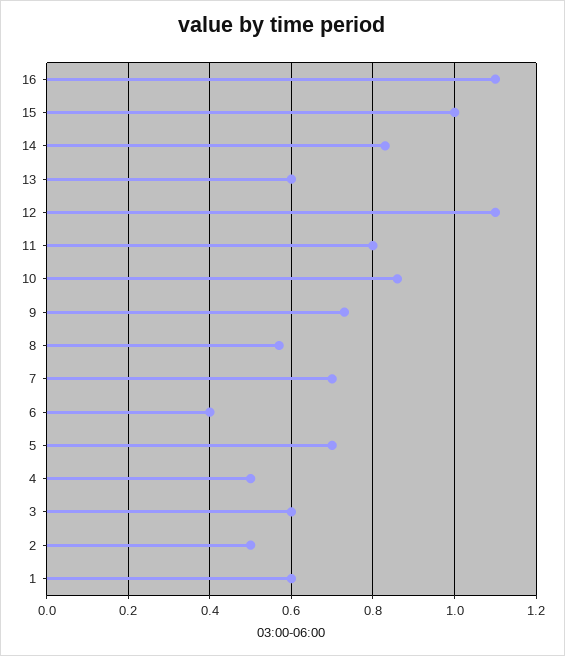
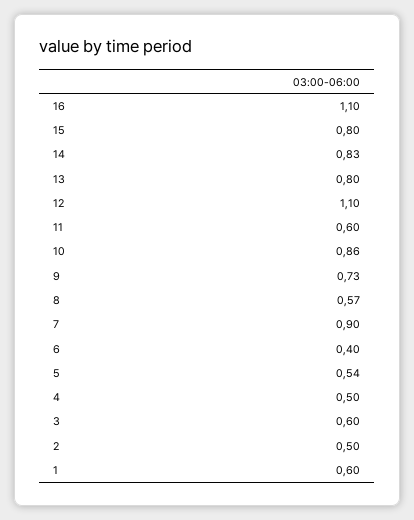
15: 1 -> 0.8
13: 0.6 -> 0.8
11: 0.8 -> 0.6
7: 0.7 -> 0.9
5: 0.7 -> 0.54

